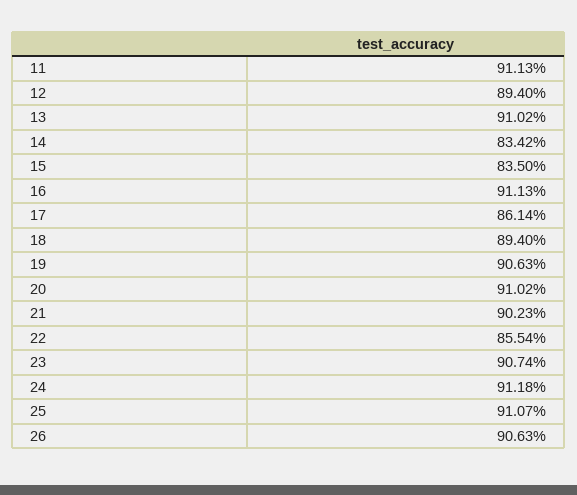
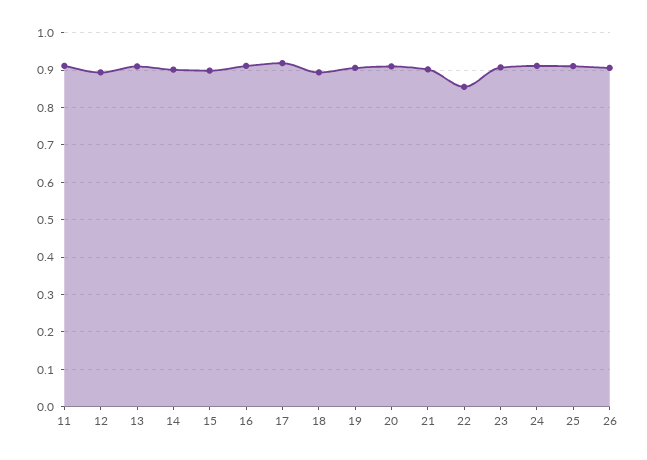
14: 0.8342 -> 0.9
15: 0.835 -> 0.9
17: 0.8614 -> 0.92

